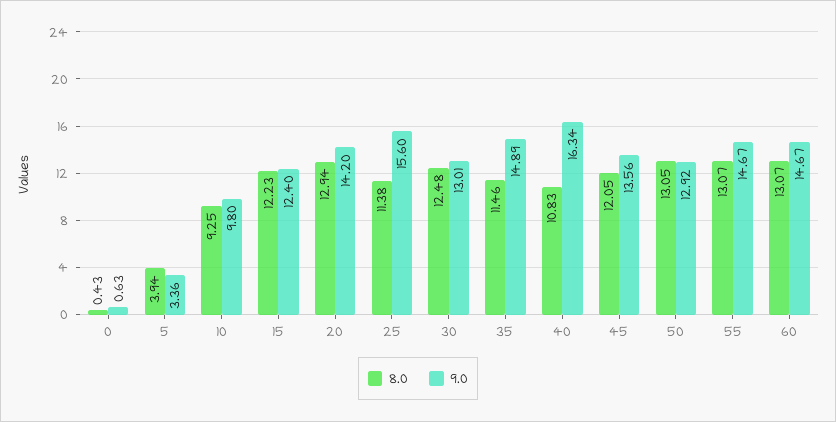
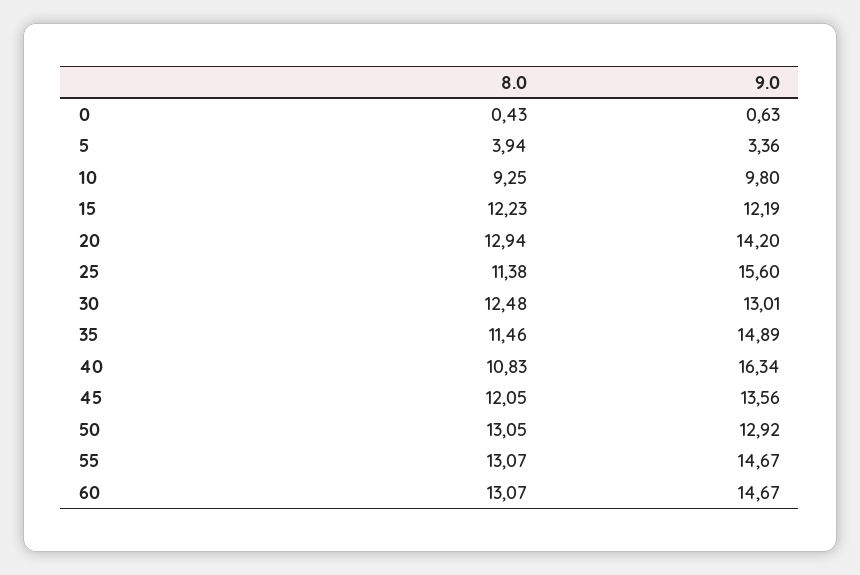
9.0, 15: 12.4 -> 12.19

